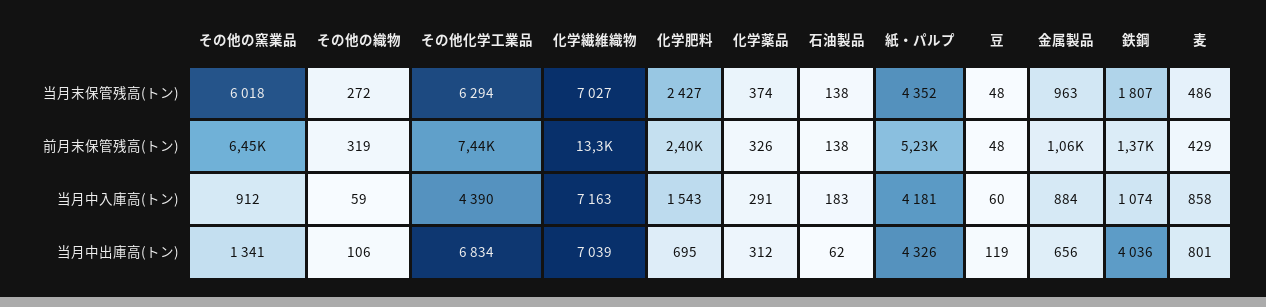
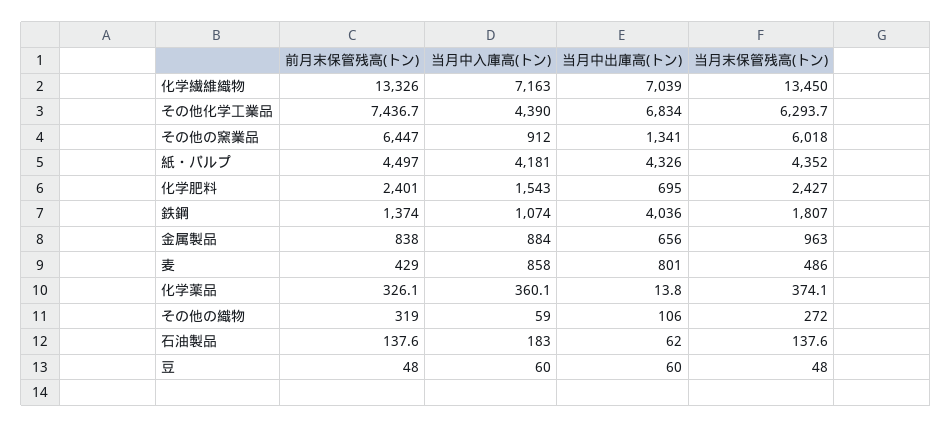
化学繊維織物, 当月末保管残高(トン): 7027 -> 13450
紙・パルプ, 前月末保管残高(トン): 5230 -> 4497
金属製品, 前月末保管残高(トン): 1060 -> 838
化学薬品, 当月中入庫高(トン): 291 -> 360.1
化学薬品, 当月中出庫高(トン): 312 -> 13.8
豆, 当月中出庫高(トン): 119 -> 60

